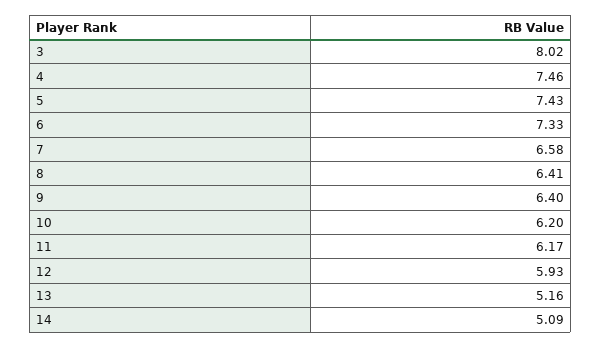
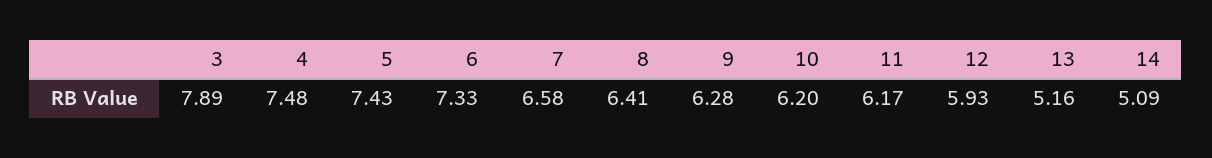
3: 8.02 -> 7.89
4: 7.46 -> 7.48
9: 6.4 -> 6.28

